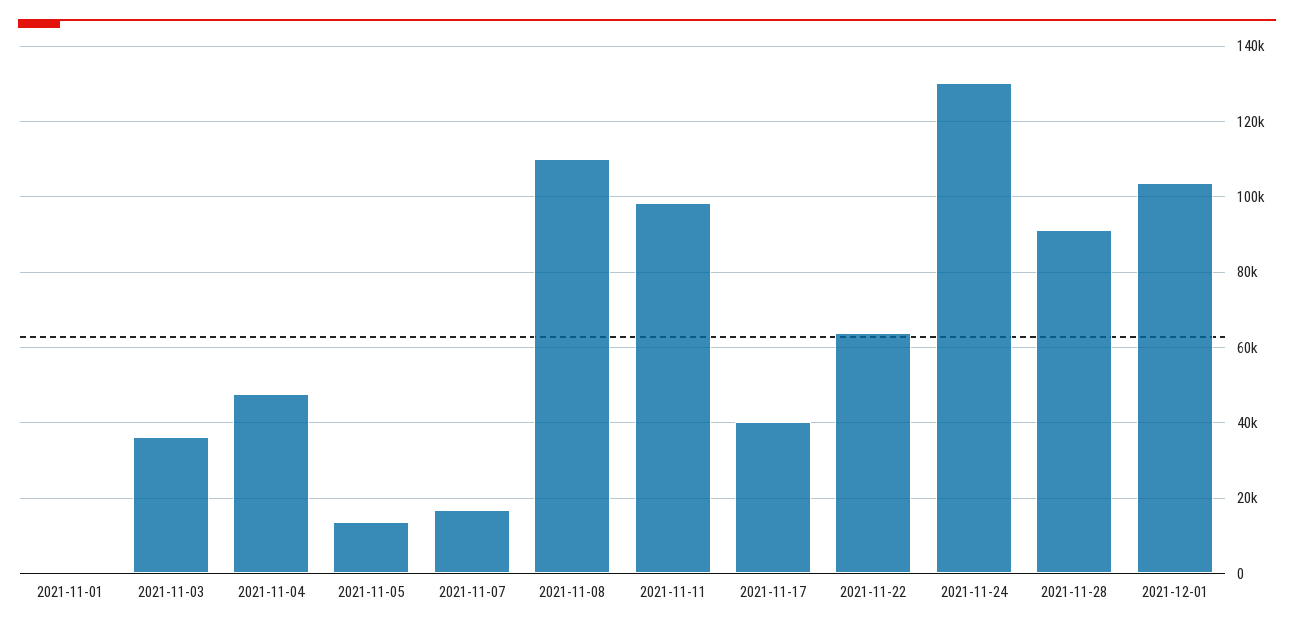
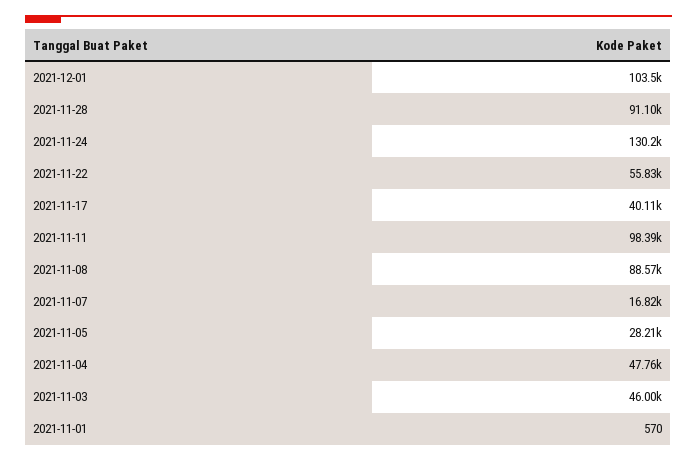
2021-11-03: 36000 -> 46000
2021-11-05: 14000 -> 28210
2021-11-08: 110000 -> 88570
2021-11-22: 64000 -> 55830

